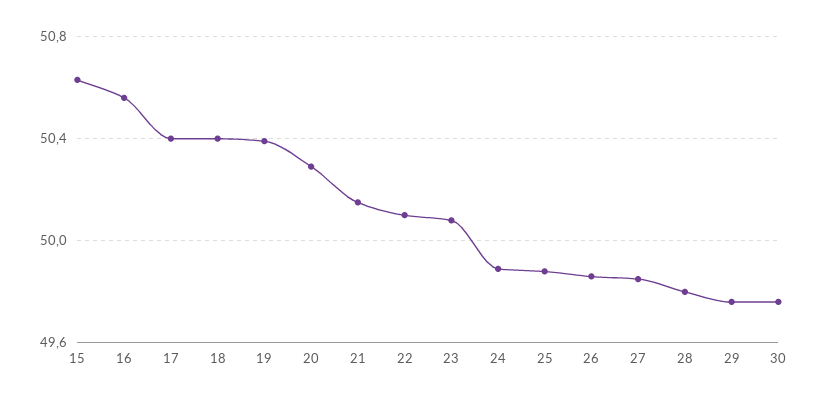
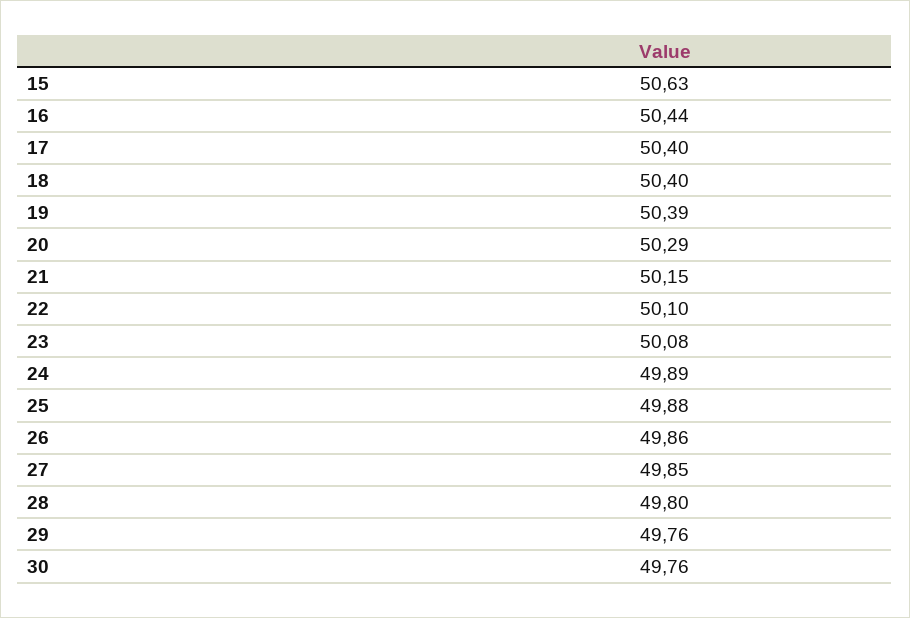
16: 50.55 -> 50.44

